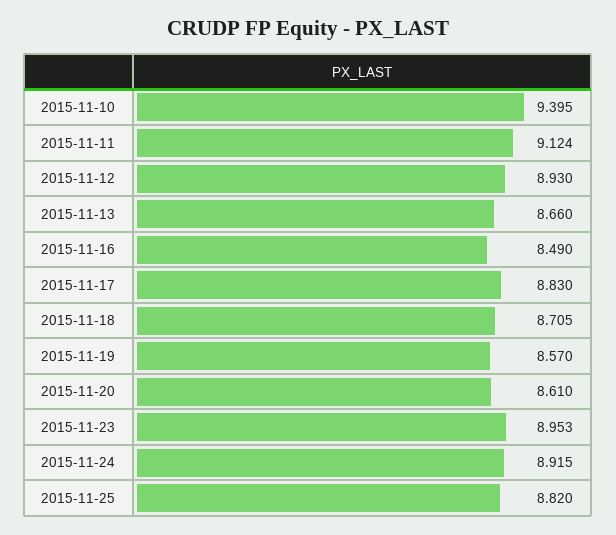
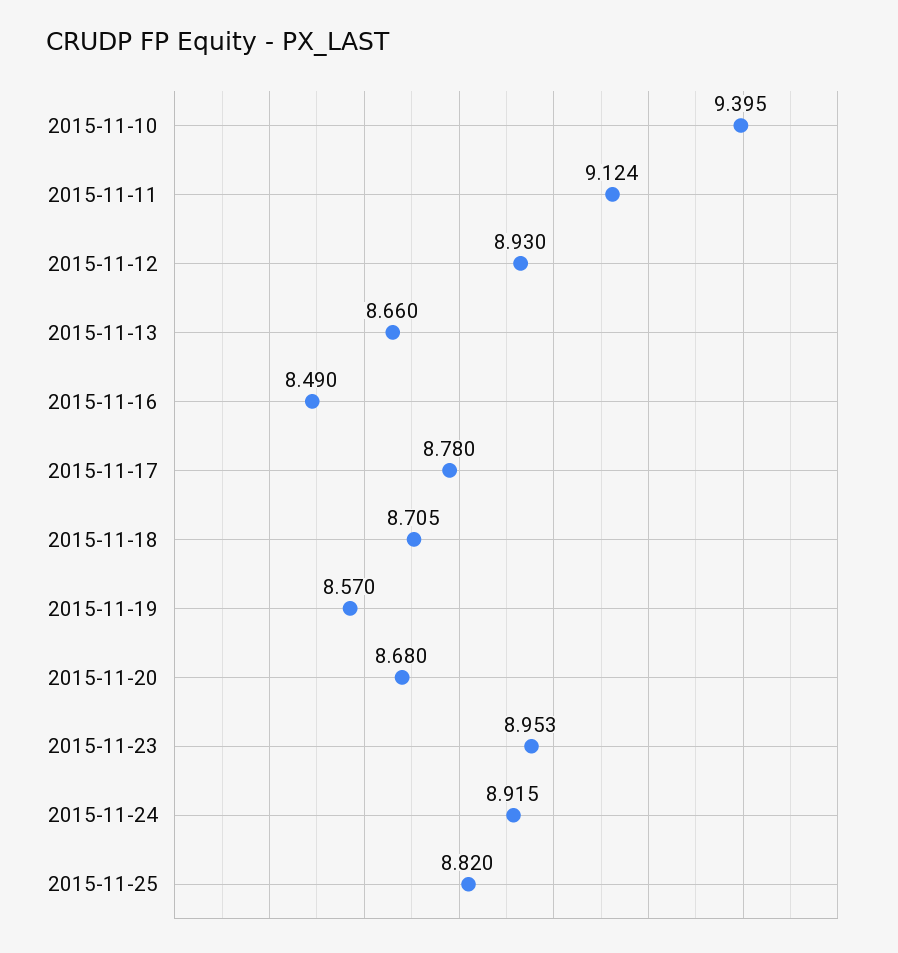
2015-11-17: 8.83 -> 8.78
2015-11-20: 8.61 -> 8.68

